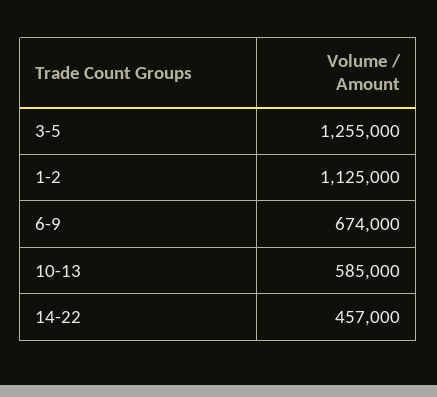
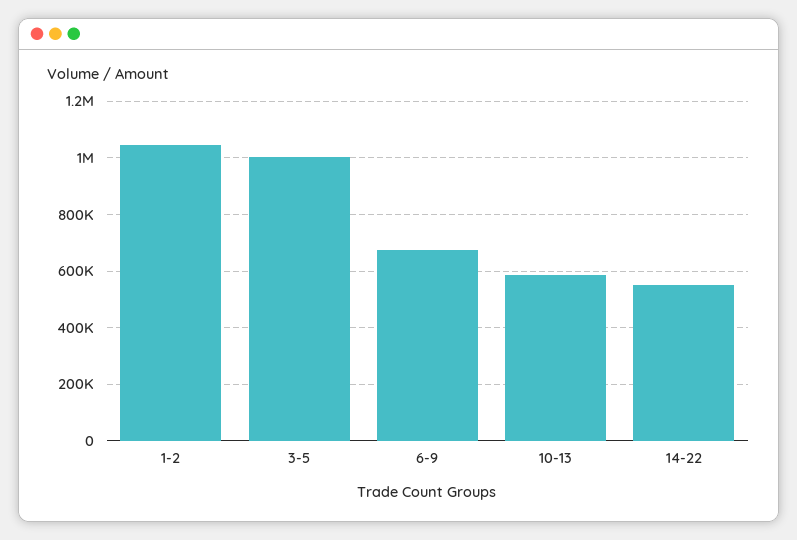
3-5: 1255000 -> 1000000
1-2: 1125000 -> 1050000
14-22: 457000 -> 550000

